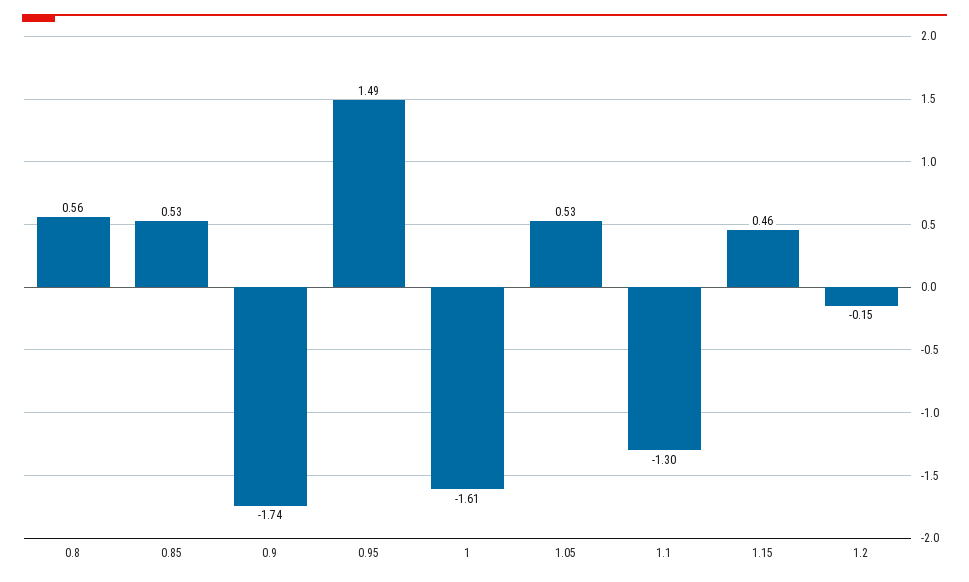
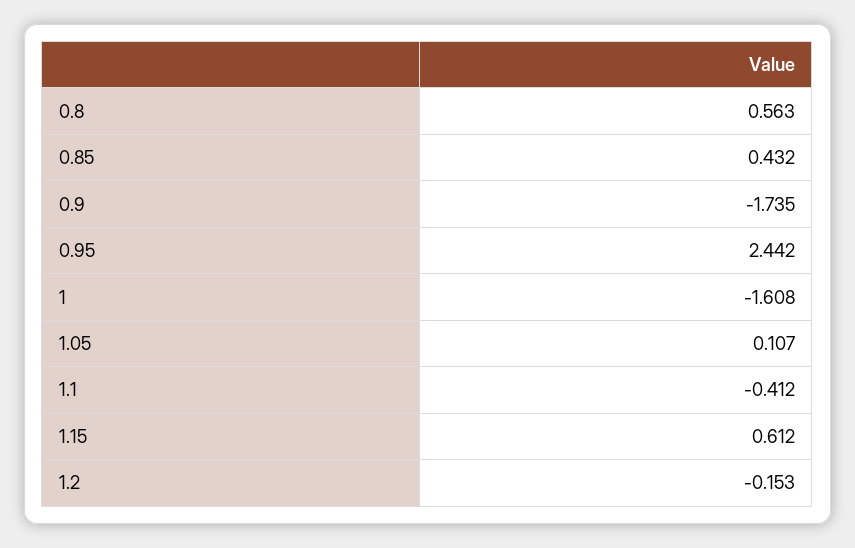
0.85: 0.53 -> 0.432
0.95: 1.49 -> 2.442
1.05: 0.53 -> 0.107
1.1: -1.3 -> -0.412
1.15: 0.46 -> 0.612

